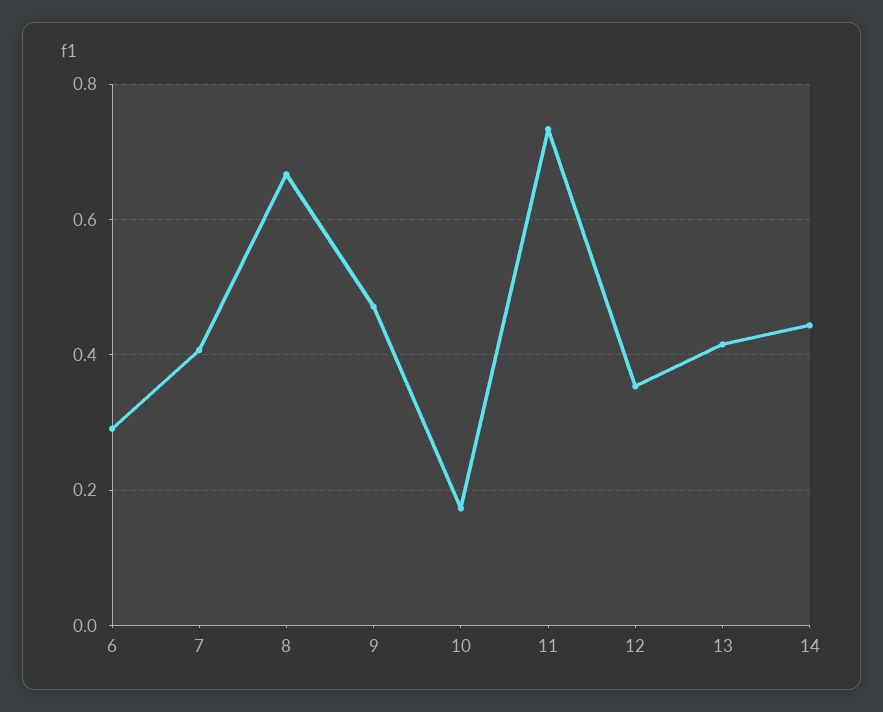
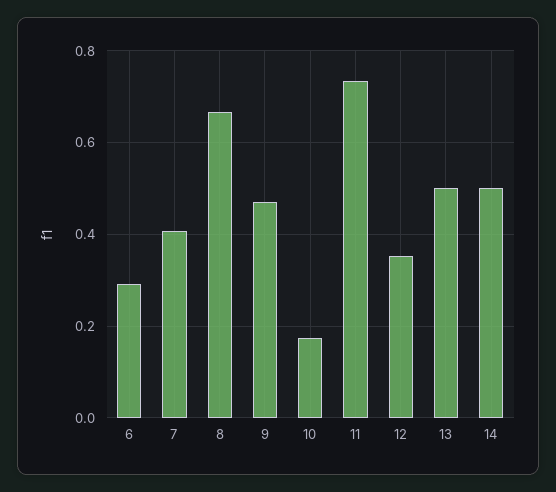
13: 0.42 -> 0.5
14: 0.44 -> 0.5

